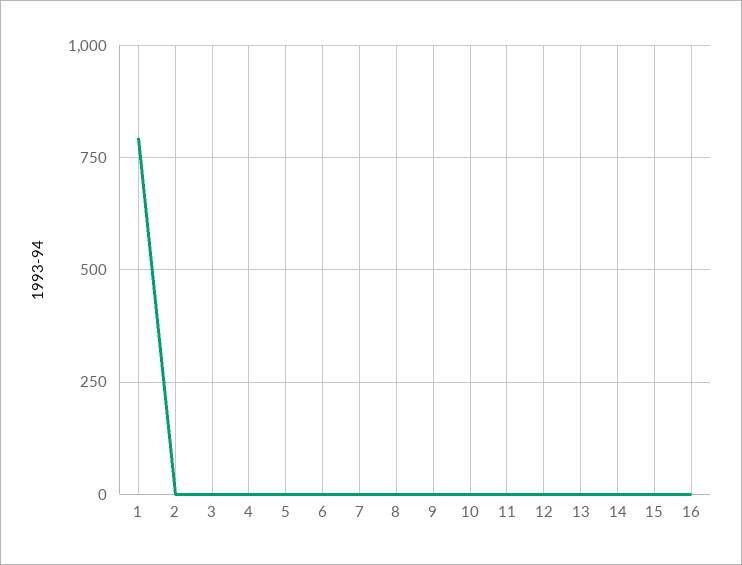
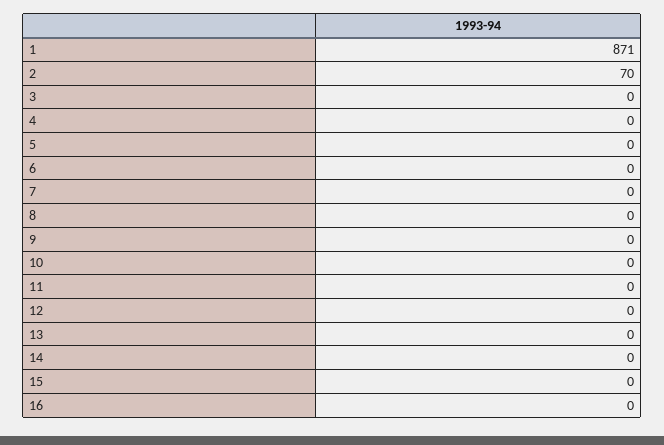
1: 800 -> 871
2: 0 -> 70

